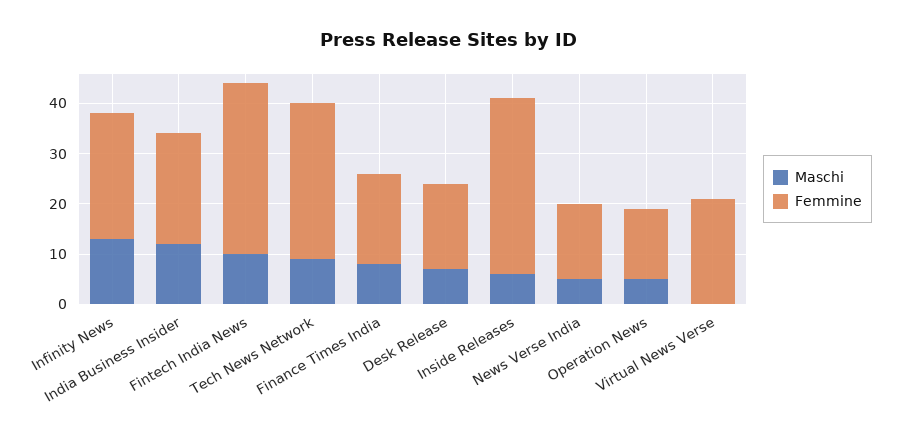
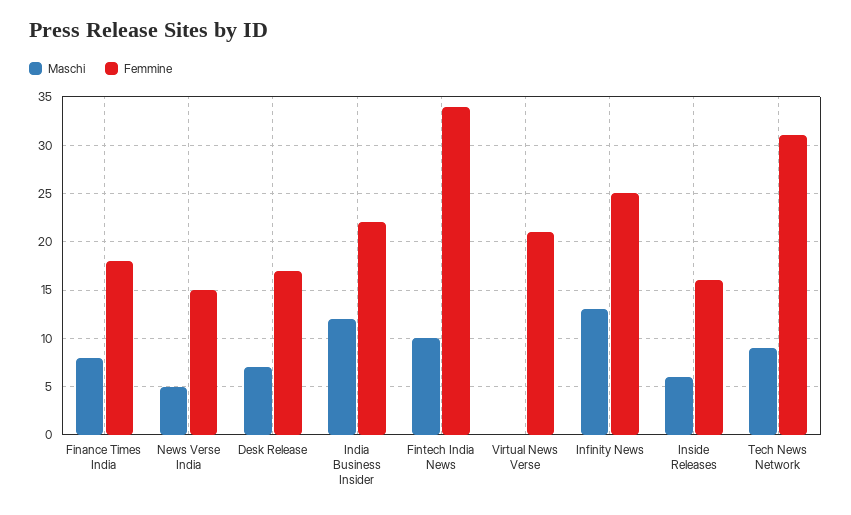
Femmine, Inside Releases: 35 -> 16
Maschi, Operation News: 5 -> none
Femmine, Operation News: 15 -> none

